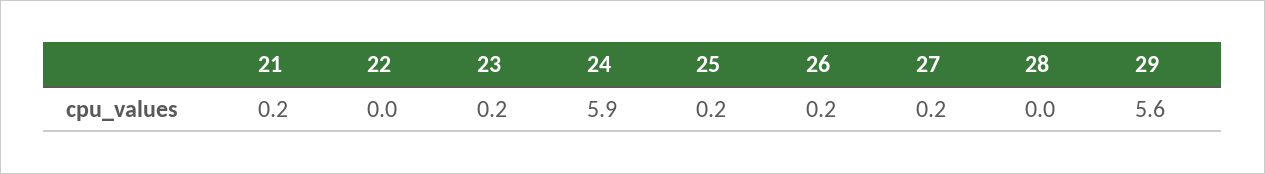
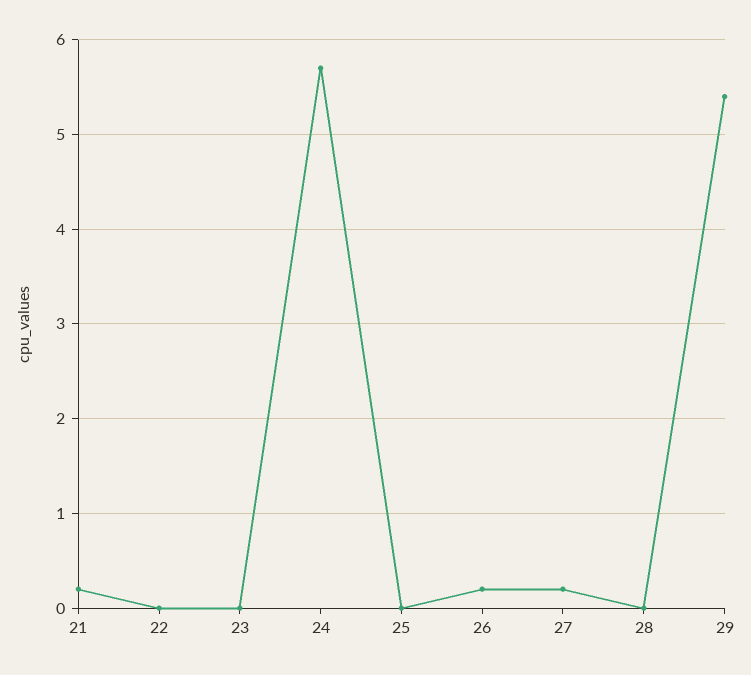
23: 0.2 -> 0
24: 5.9 -> 5.7
25: 0.2 -> 0
29: 5.6 -> 5.4

